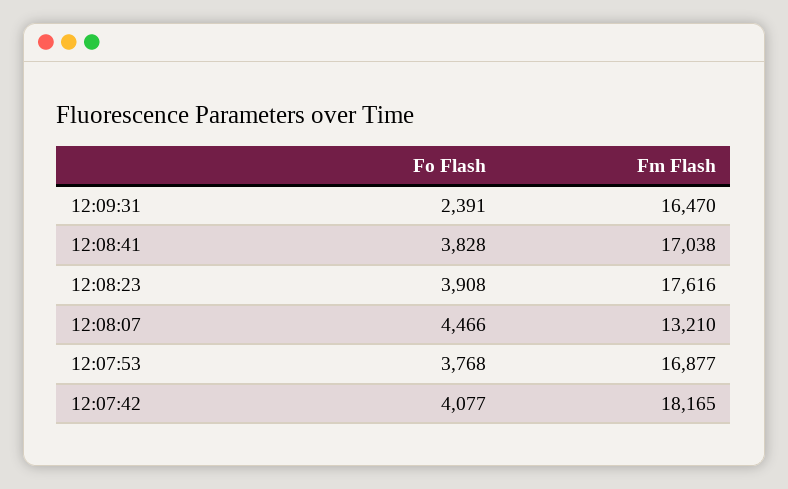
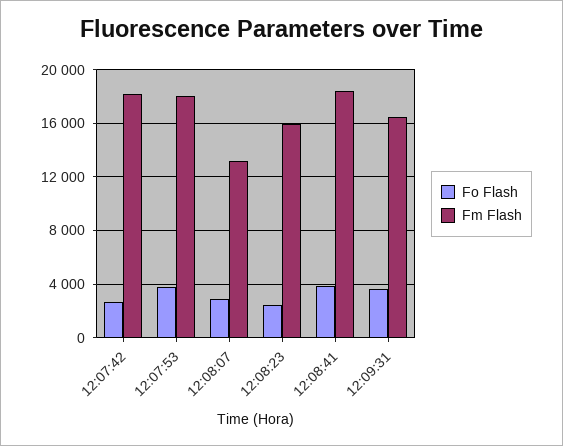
Fo Flash, 12:09:31: 2391 -> 3500
Fm Flash, 12:08:41: 17038 -> 18500
Fo Flash, 12:08:23: 3908 -> 2500
Fm Flash, 12:08:23: 17616 -> 16000
Fo Flash, 12:08:07: 4466 -> 3000
Fm Flash, 12:07:53: 16877 -> 18000
Fo Flash, 12:07:42: 4077 -> 2500

